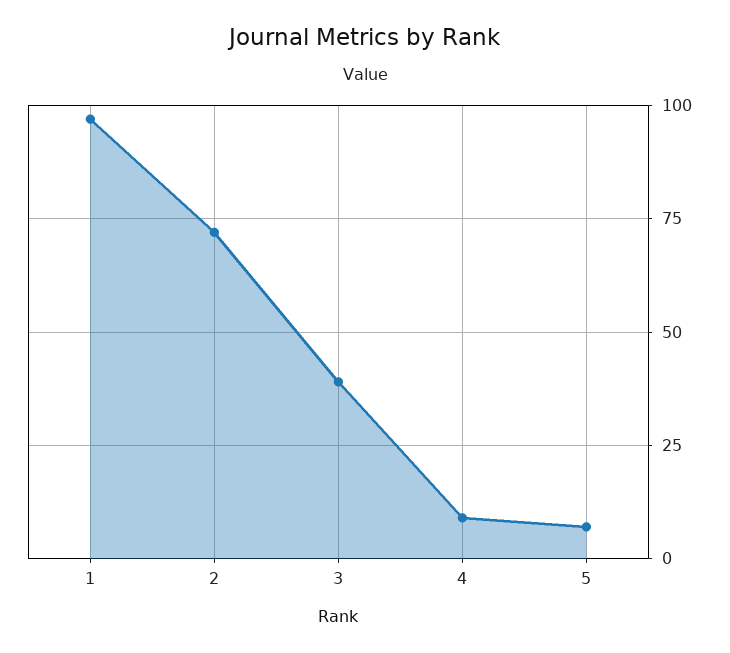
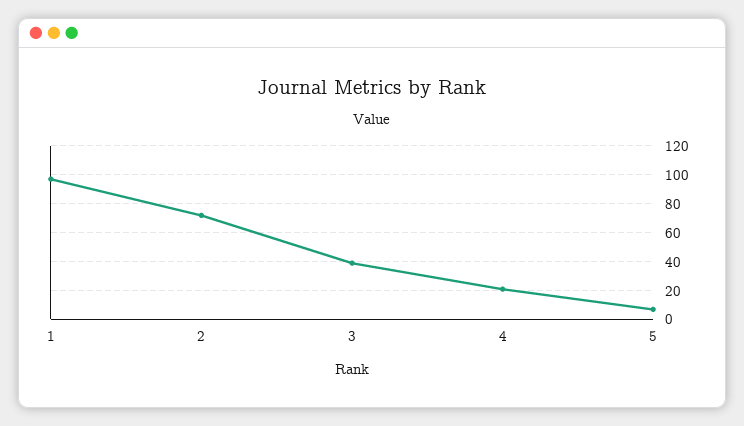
4: 10 -> 20

